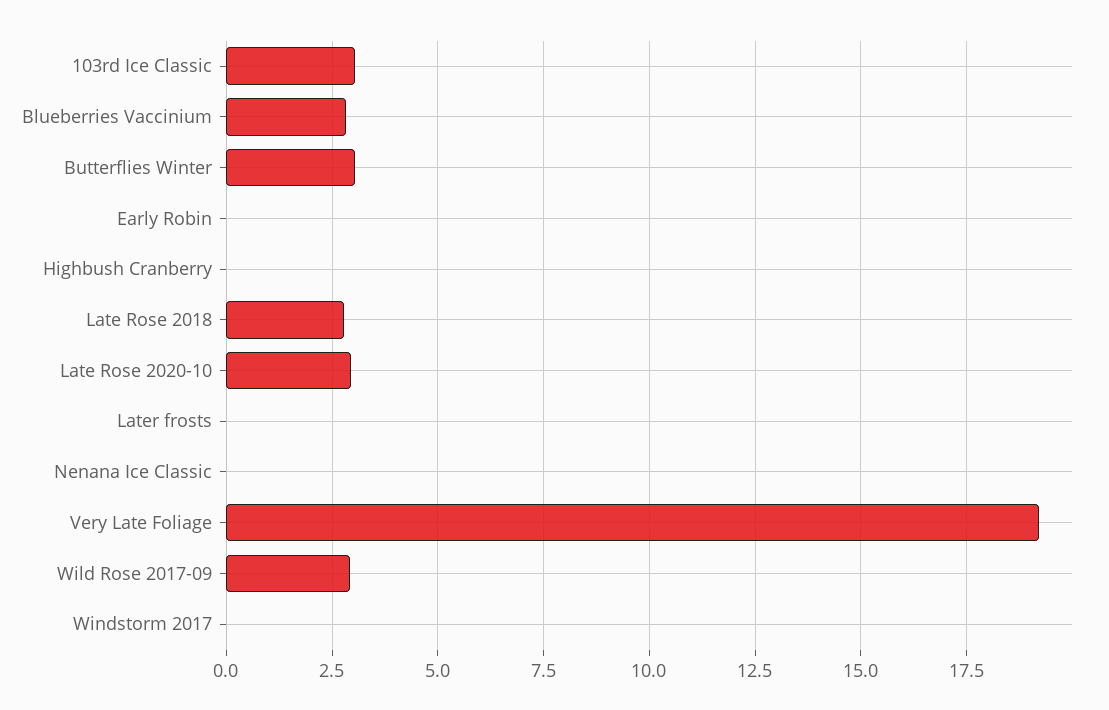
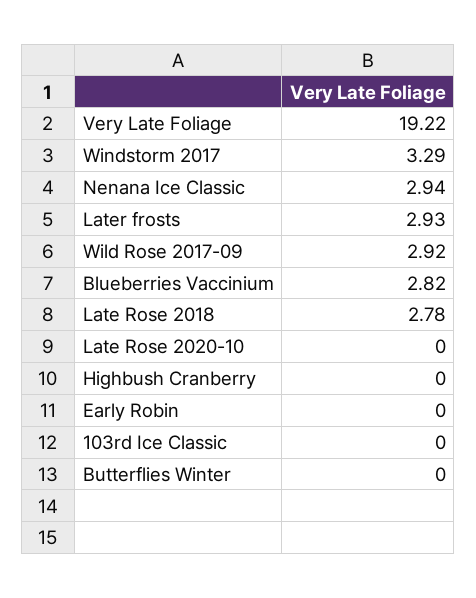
103rd Ice Classic: 3 -> 0
Butterflies Winter: 3 -> 0
Late Rose 2020-10: 3 -> 0
Later frosts: 0 -> 2.93
Nenana Ice Classic: 0 -> 2.94
Windstorm 2017: 0 -> 3.29

